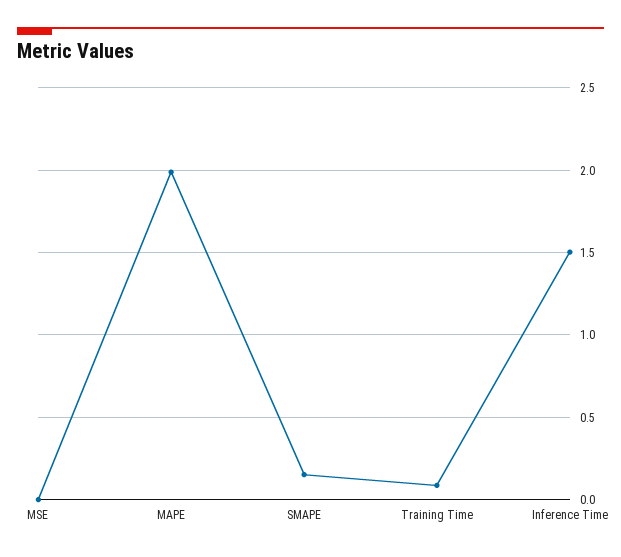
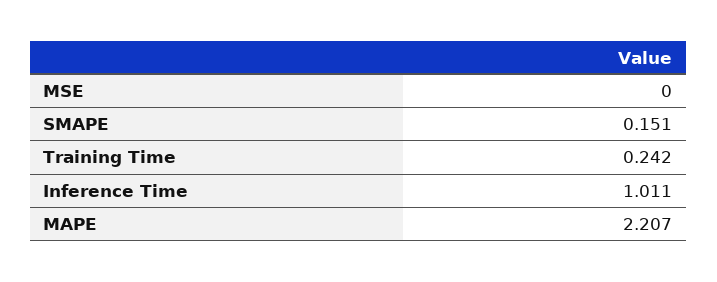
MAPE: 2 -> 2.207
Training Time: 0.1 -> 0.242
Inference Time: 1.5 -> 1.011

